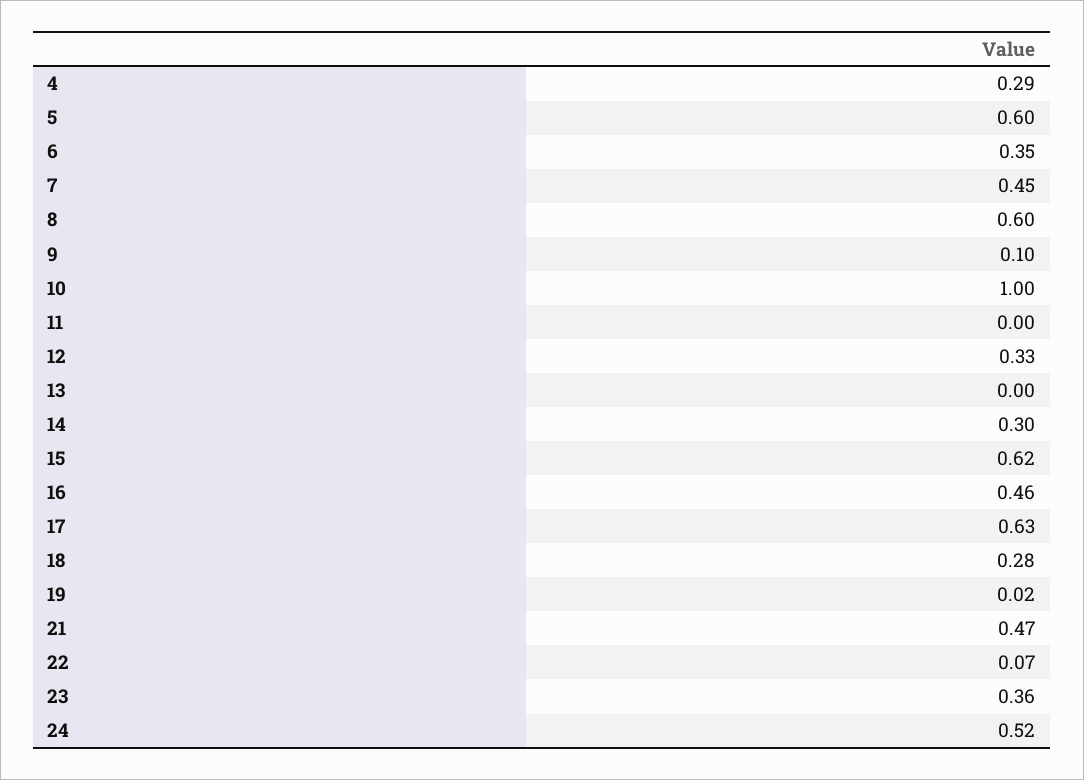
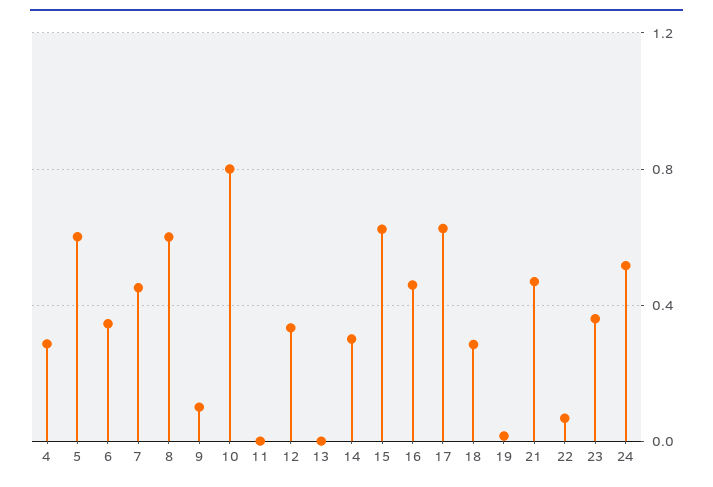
10: 1 -> 0.8

